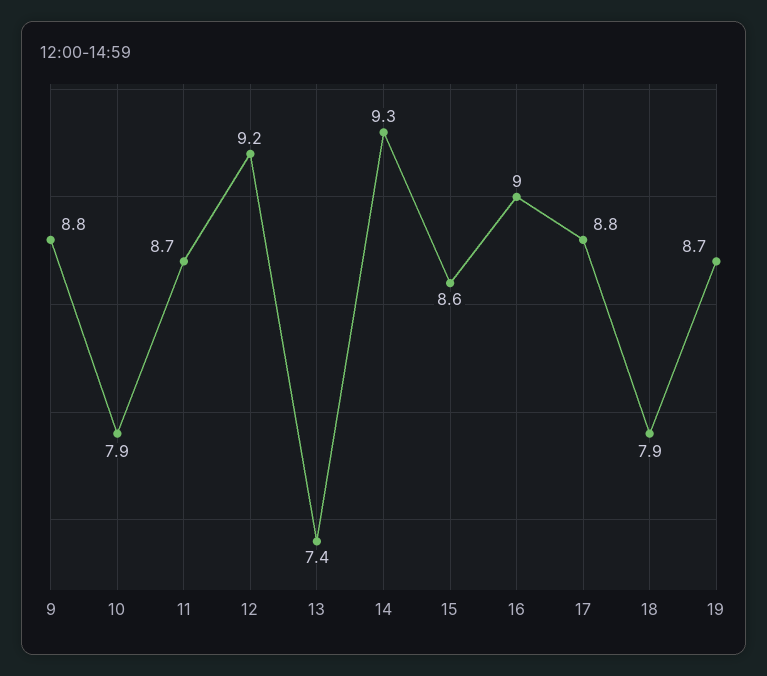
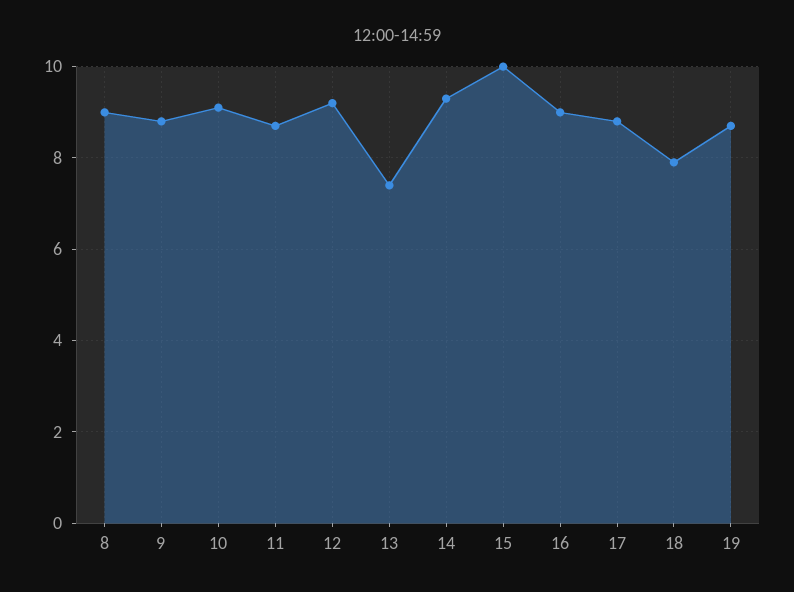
10: 7.9 -> 9
15: 8.6 -> 10
8: none -> 9

